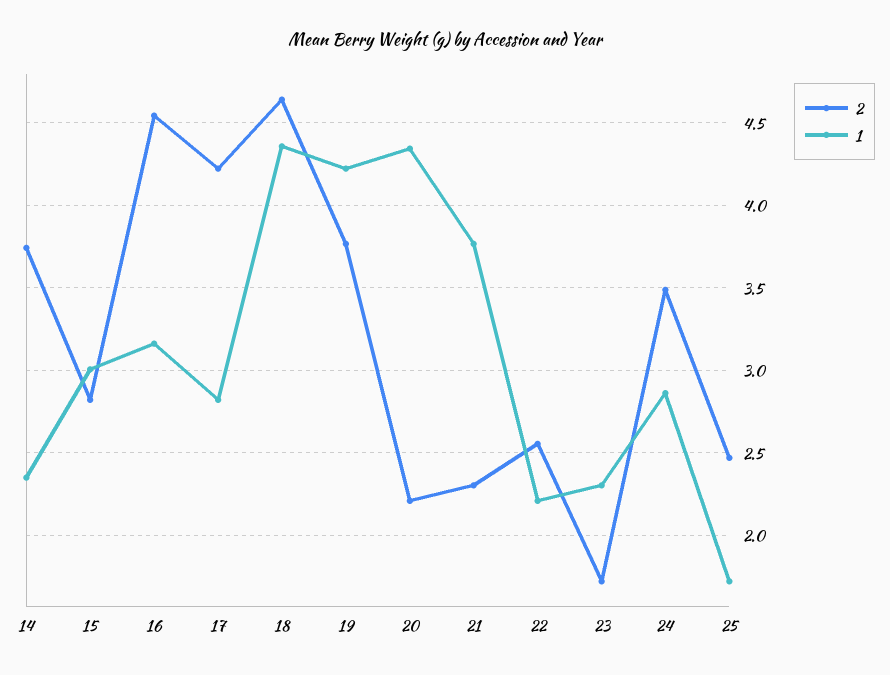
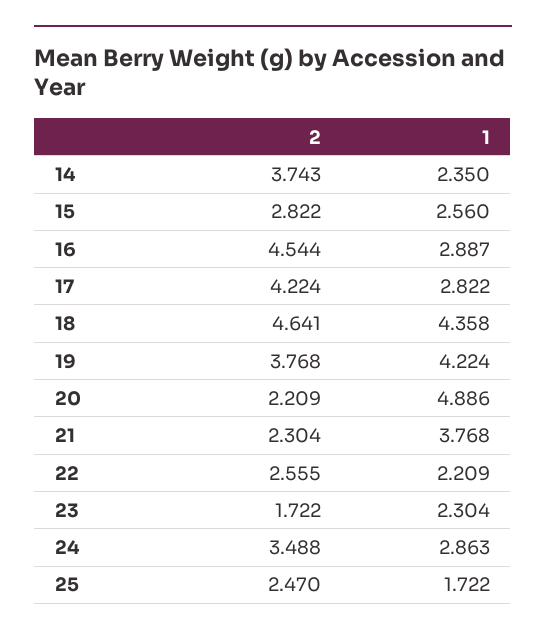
1, 15: 3 -> 2.56
1, 16: 3.15 -> 2.887
1, 20: 4.35 -> 4.886

